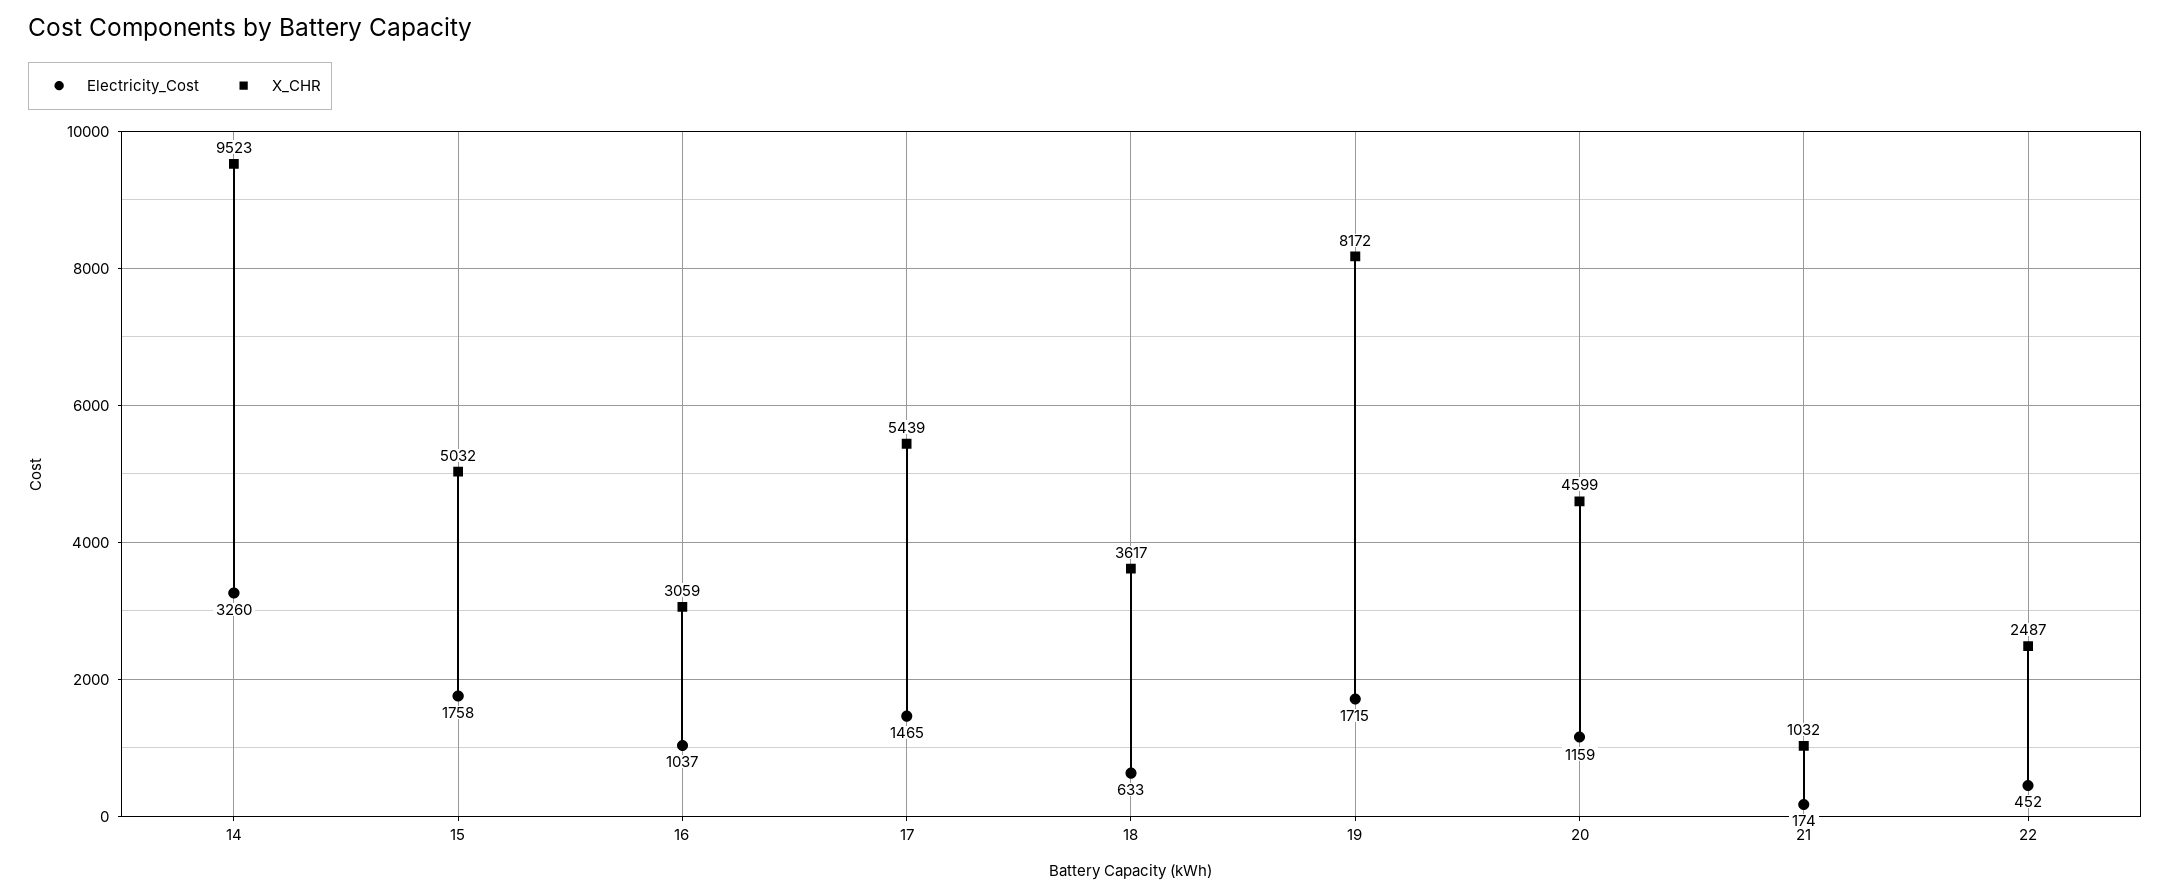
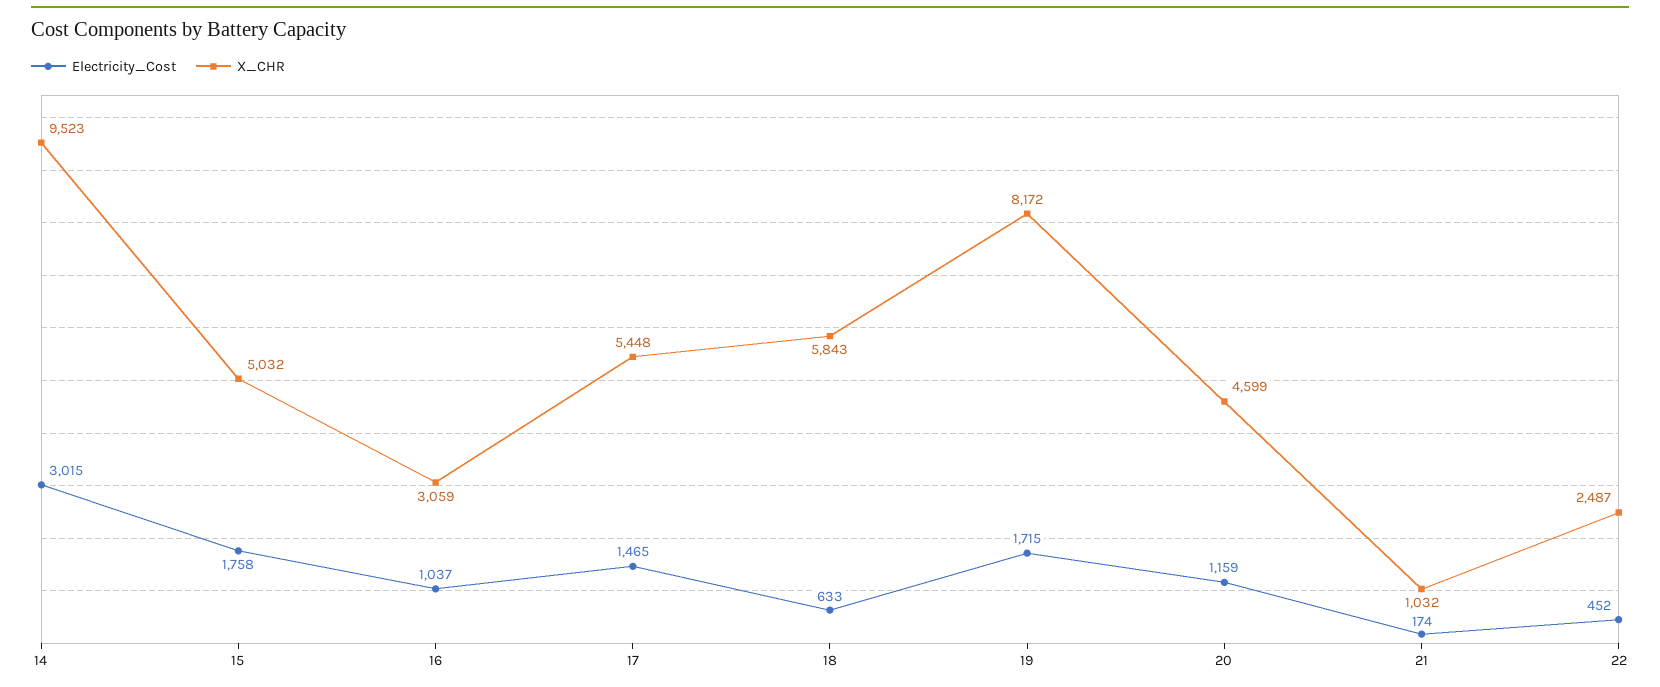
Electricity_Cost, 14: 3260 -> 3015
X_CHR, 17: 5439 -> 5448
X_CHR, 18: 3617 -> 5843

